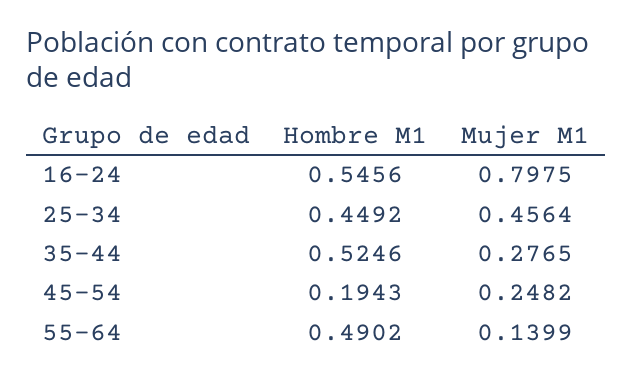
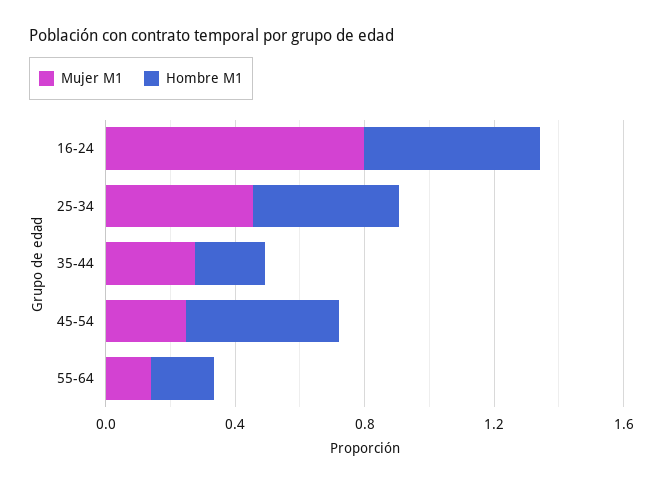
Hombre M1, 35-44: 0.5246 -> 0.2
Hombre M1, 45-54: 0.1943 -> 0.5
Hombre M1, 55-64: 0.4902 -> 0.2

